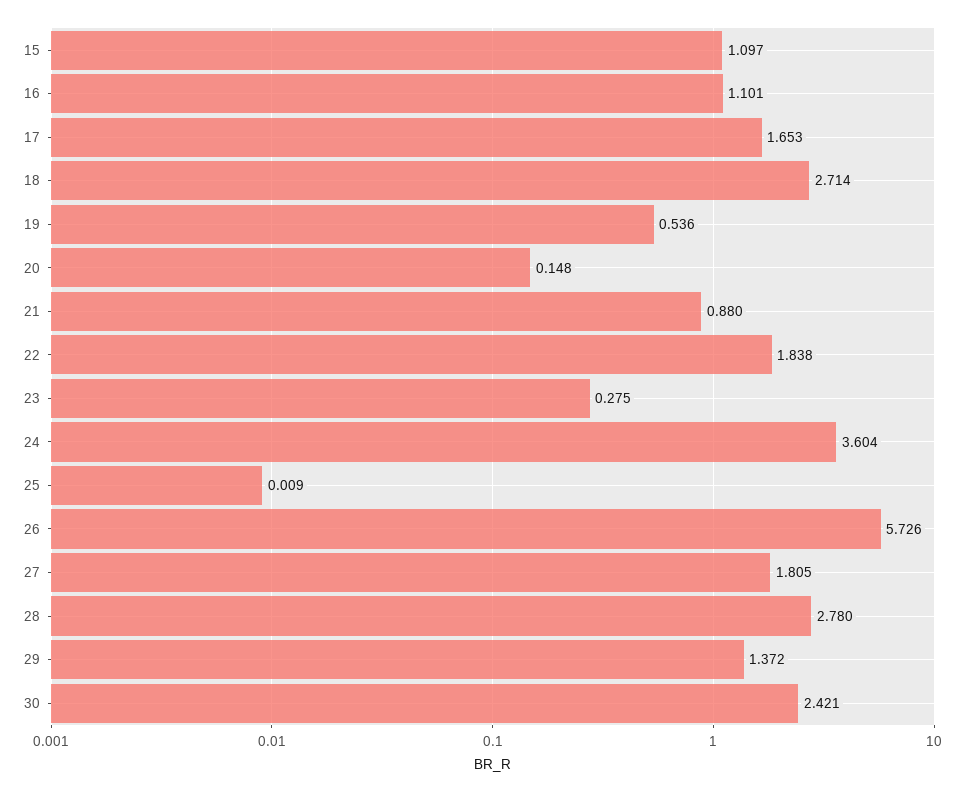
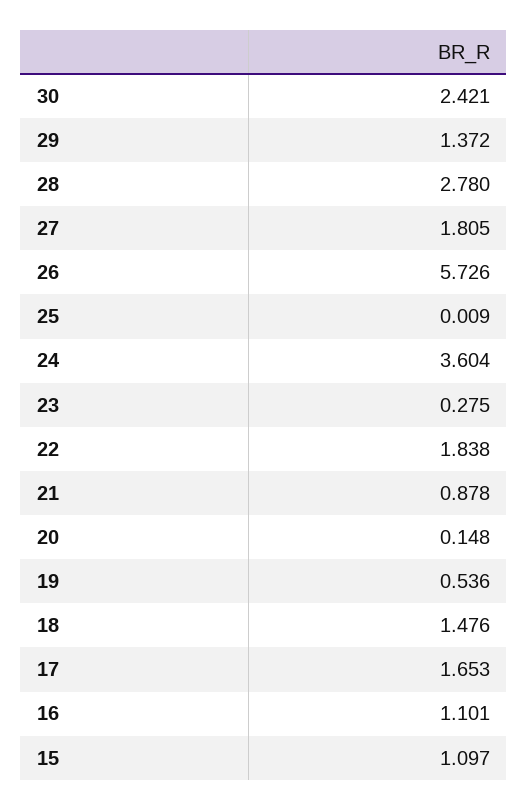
18: 2.714 -> 1.476
21: 0.88 -> 0.878

